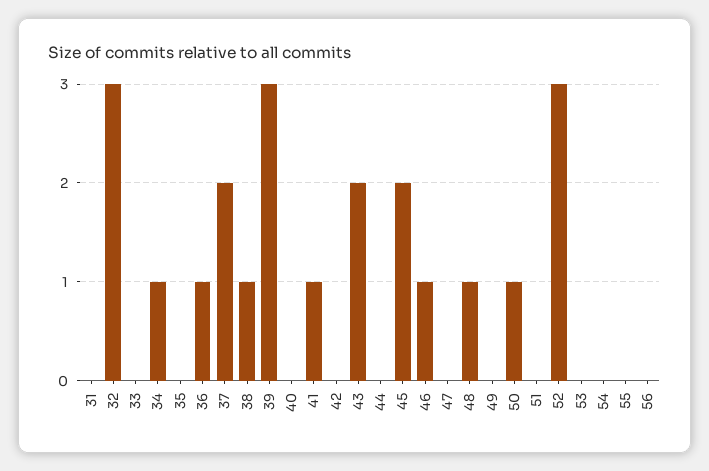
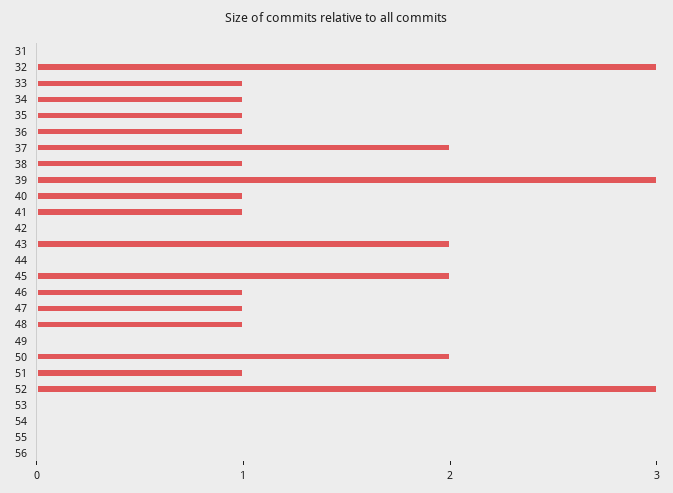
33: 0 -> 1
35: 0 -> 1
40: 0 -> 1
47: 0 -> 1
50: 1 -> 2
51: 0 -> 1

